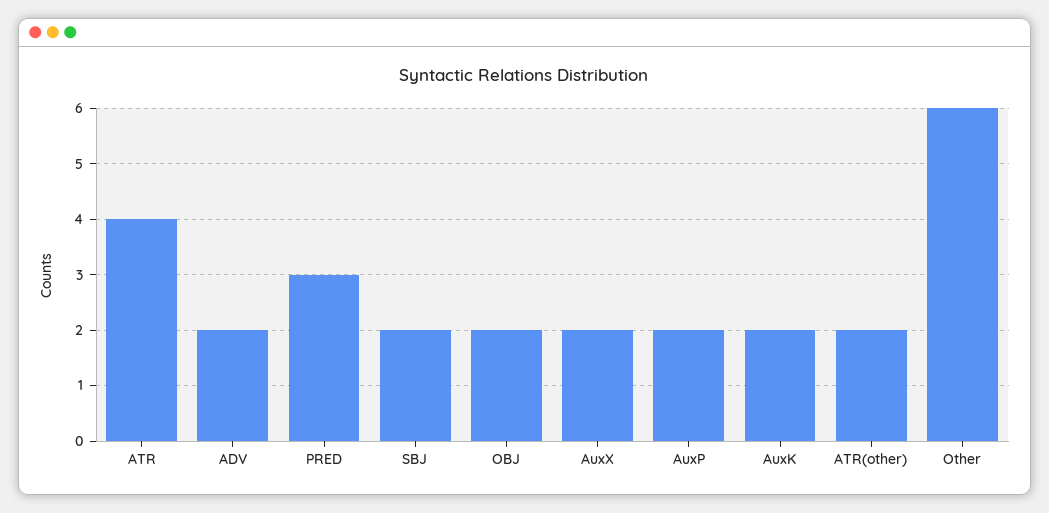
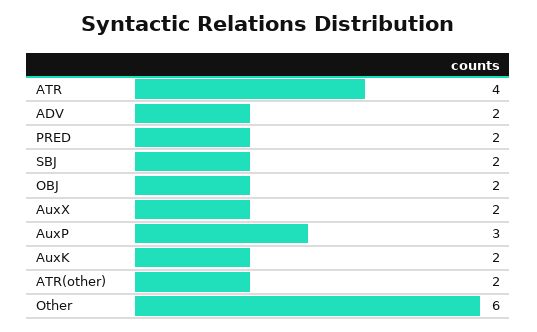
PRED: 3 -> 2
AuxP: 2 -> 3

